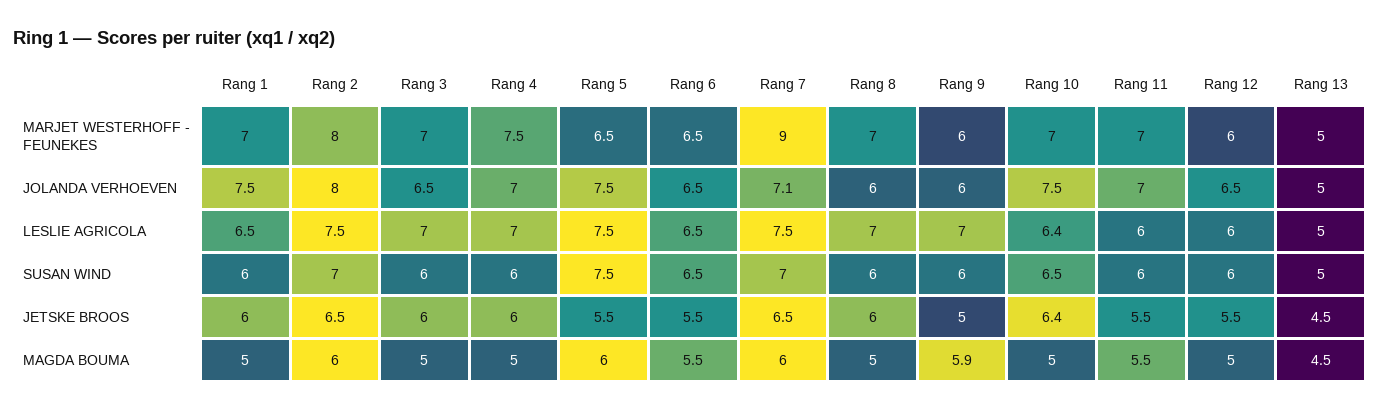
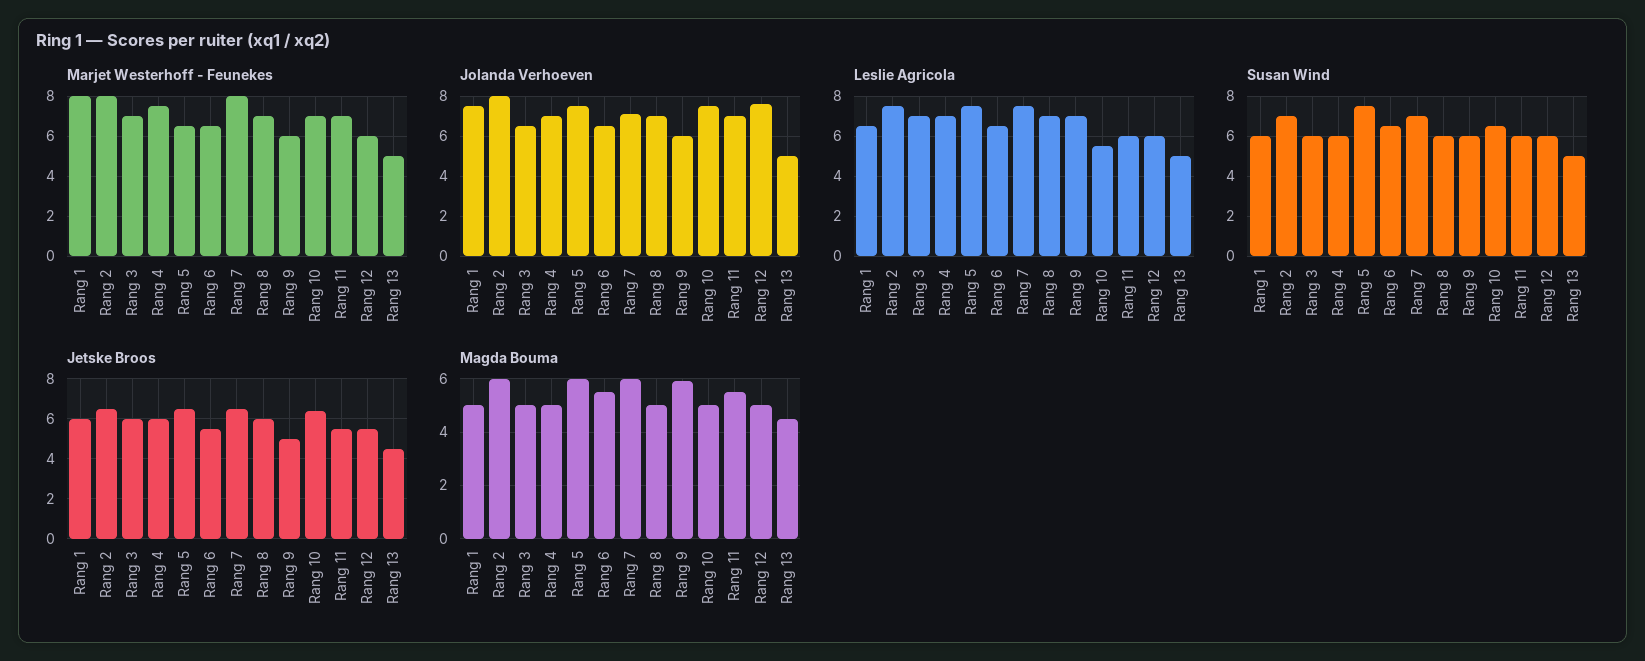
MARJET WESTERHOFF - FEUNEKES, Rang 1: 7 -> 8
MARJET WESTERHOFF - FEUNEKES, Rang 7: 9 -> 8
JOLANDA VERHOEVEN, Rang 8: 6 -> 7
JOLANDA VERHOEVEN, Rang 12: 6.5 -> 7.5
LESLIE AGRICOLA, Rang 10: 6.4 -> 5.5
JETSKE BROOS, Rang 5: 5.5 -> 6.5

